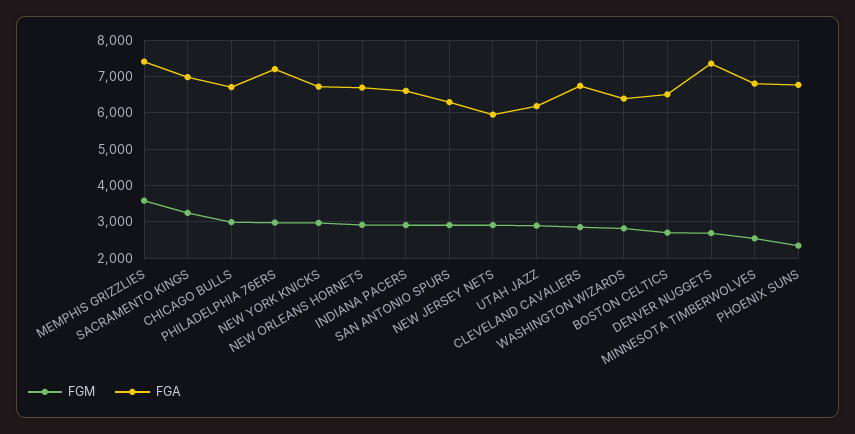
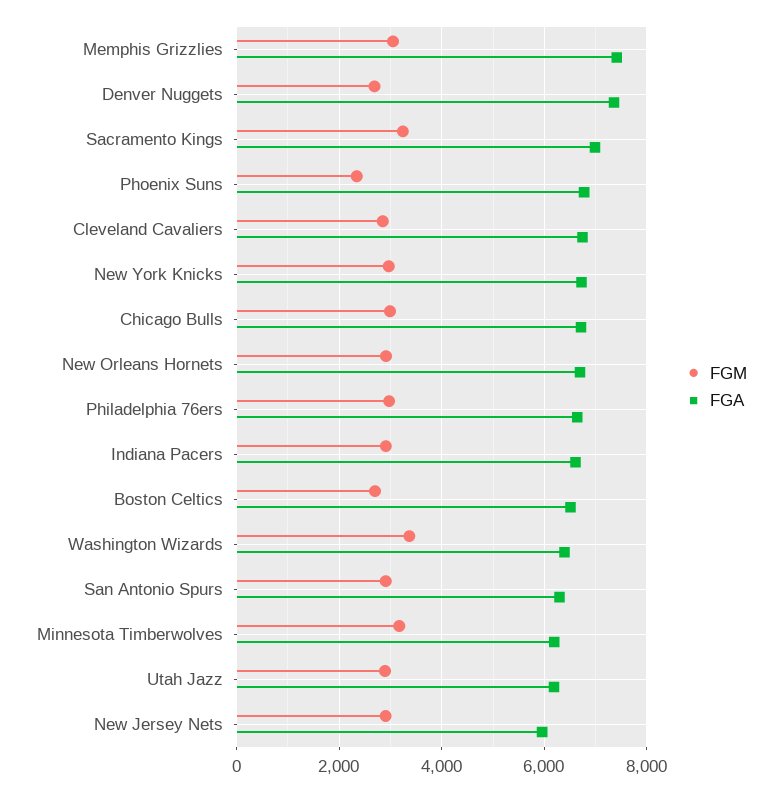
FGM, MEMPHIS GRIZZLIES: 3600 -> 3000
FGA, PHILADELPHIA 76ERS: 7200 -> 6600
FGM, WASHINGTON WIZARDS: 2800 -> 3400
FGM, MINNESOTA TIMBERWOLVES: 2600 -> 3200
FGA, MINNESOTA TIMBERWOLVES: 6800 -> 6200

